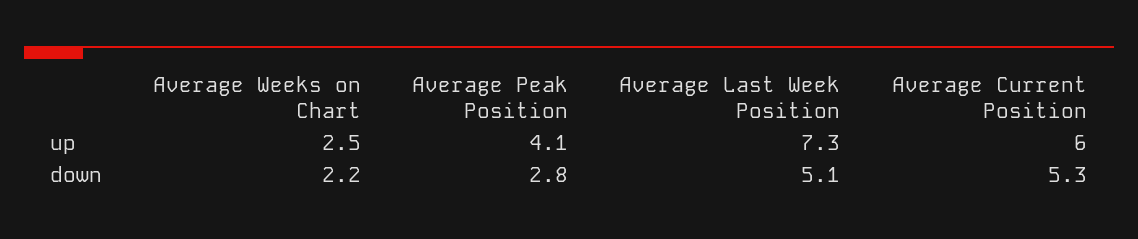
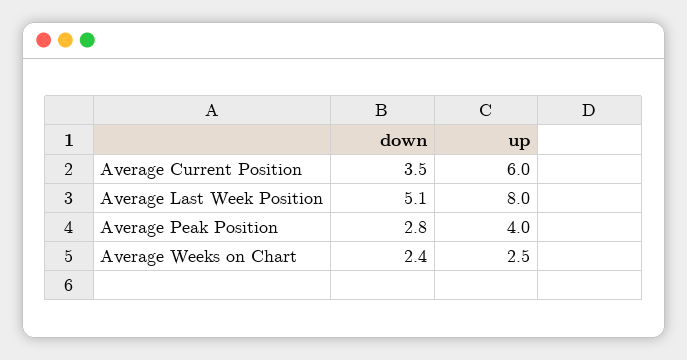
Average Peak Position, up: 4.1 -> 4
Average Last Week Position, up: 7.3 -> 8
Average Weeks on Chart, down: 2.2 -> 2.4
Average Current Position, down: 5.3 -> 3.5

